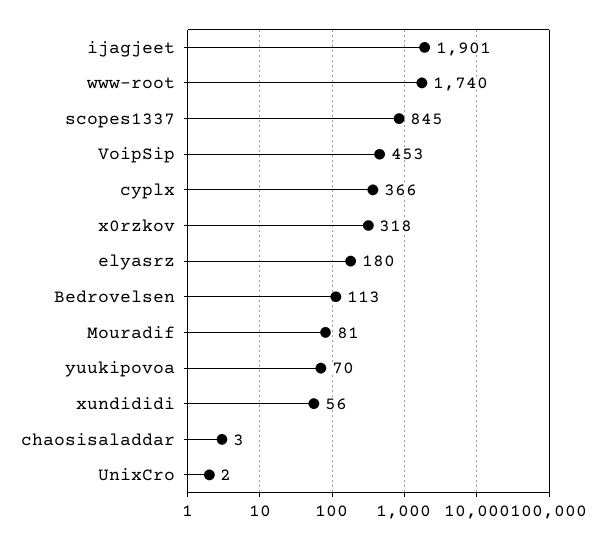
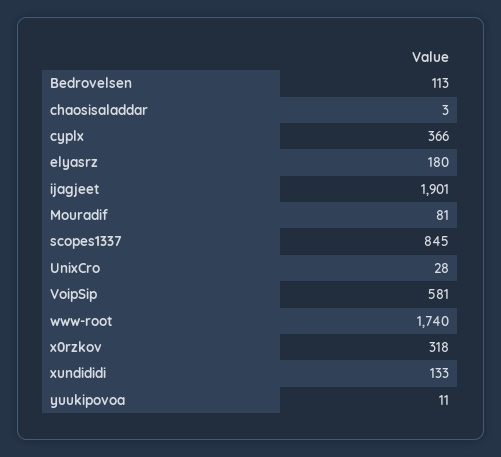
VoipSip: 453 -> 581
yuukipovoa: 70 -> 11
xundididi: 56 -> 133
UnixCro: 2 -> 28

